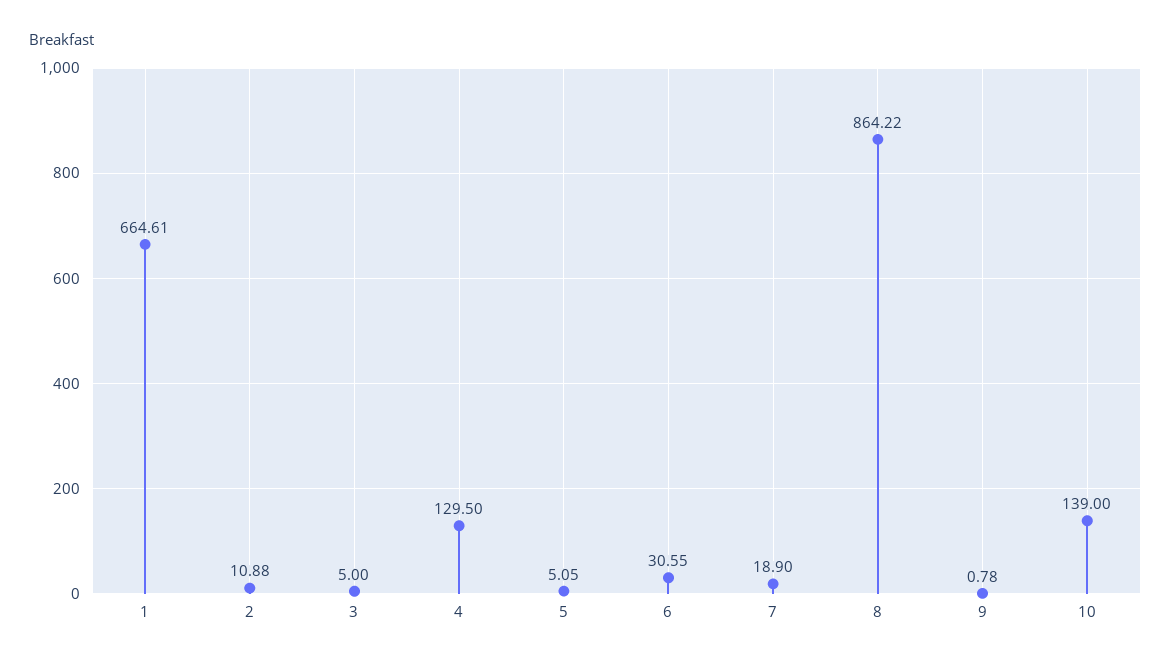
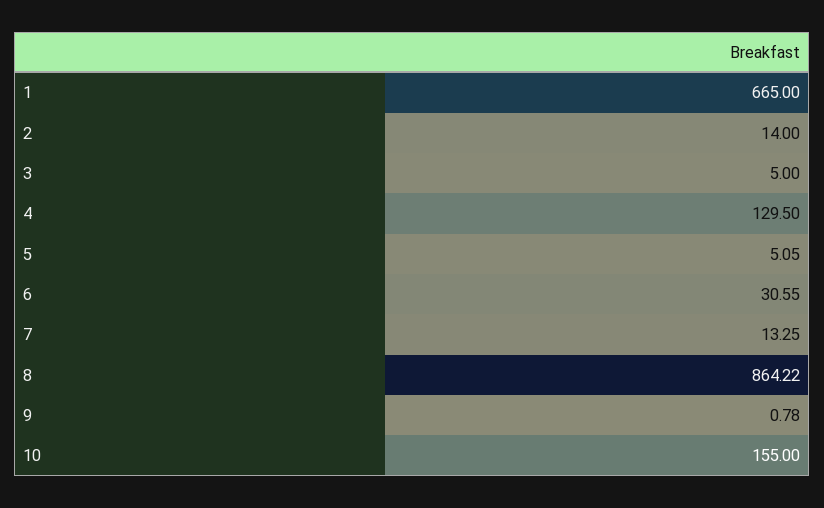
1: 664.61 -> 665
2: 10.88 -> 14
7: 18.9 -> 13.25
10: 139 -> 155

